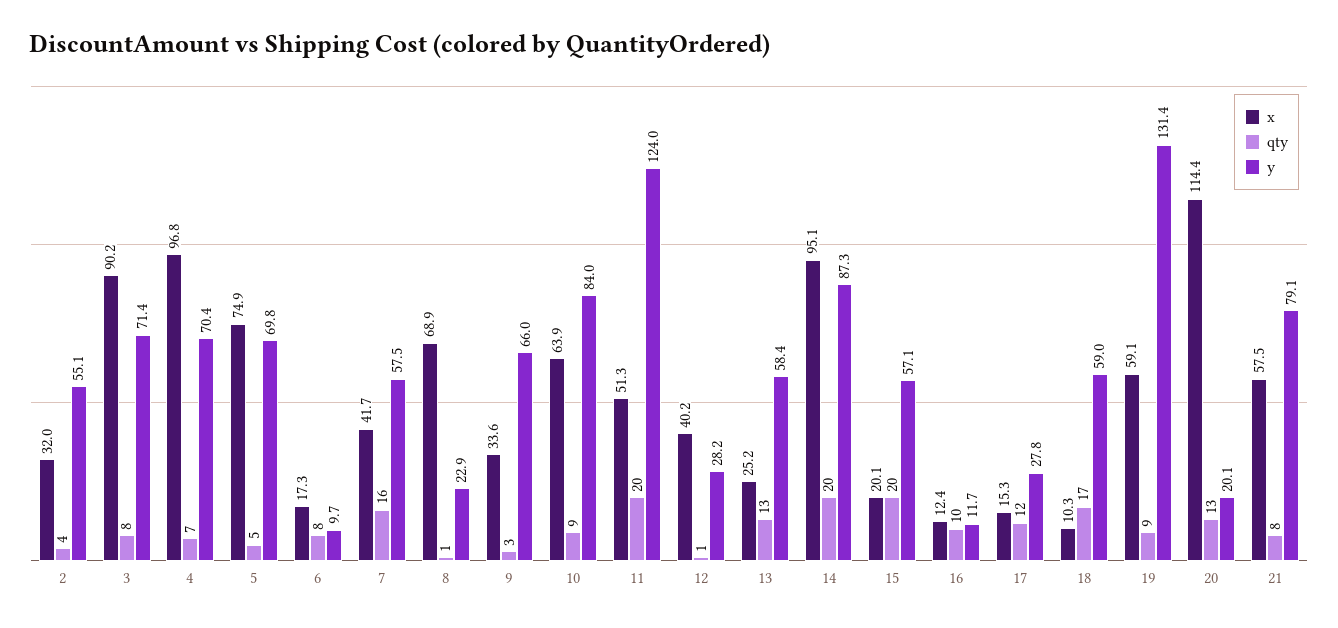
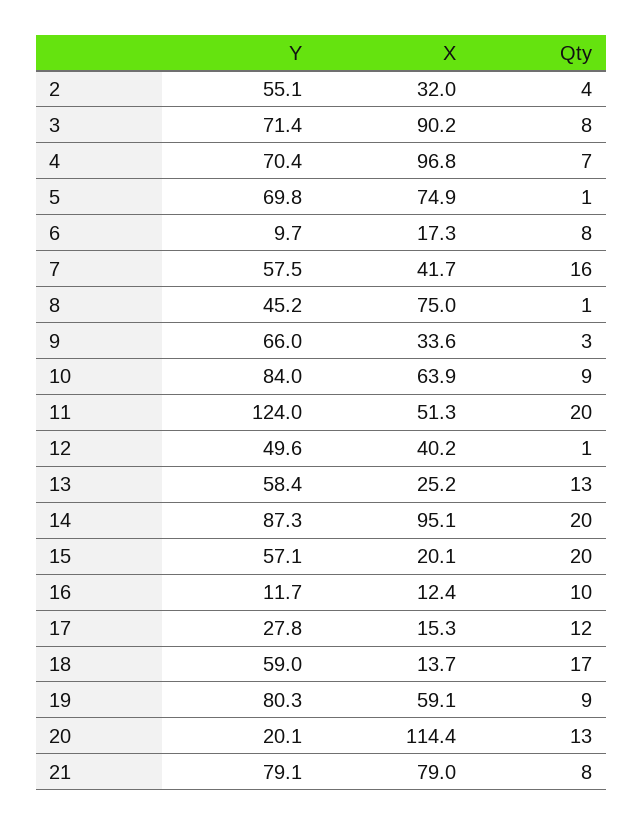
qty, 5: 5 -> 1
x, 8: 68.9 -> 75
y, 8: 22.9 -> 45.2
y, 12: 28.2 -> 49.6
x, 18: 10.3 -> 13.7
y, 19: 131.4 -> 80.3
x, 21: 57.5 -> 79

